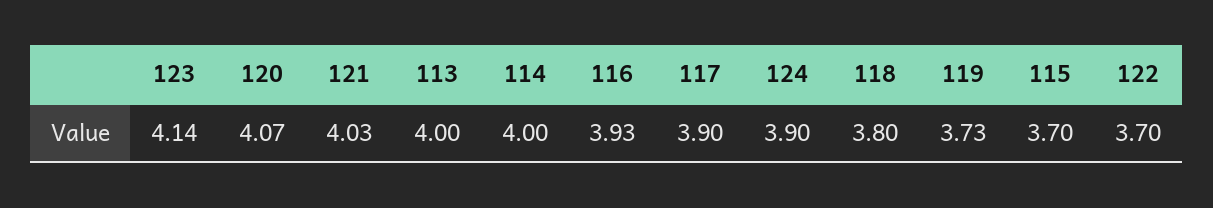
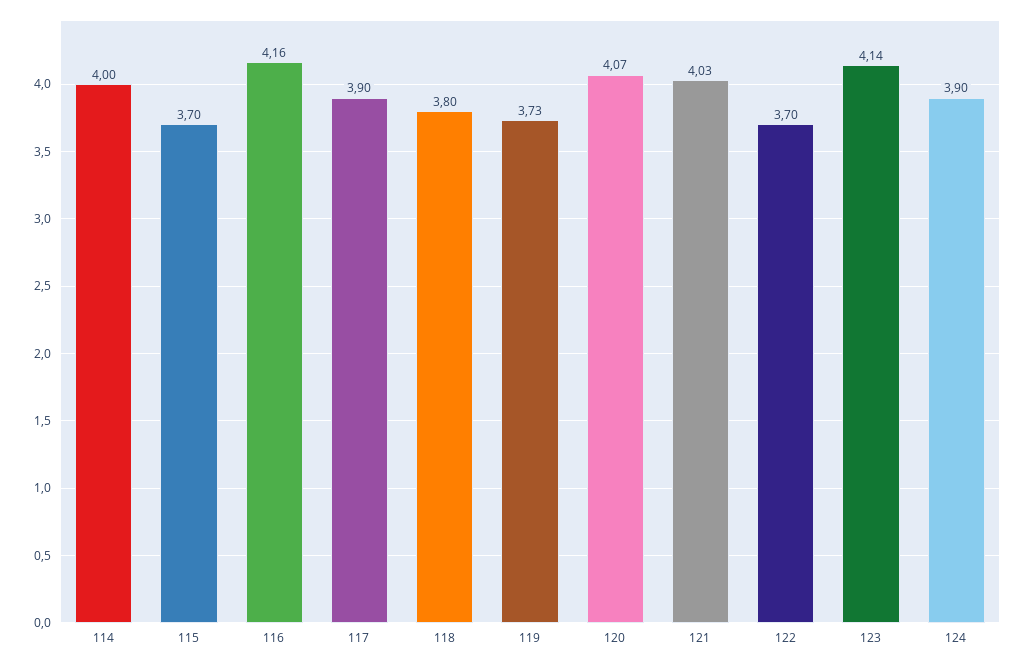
113: 4 -> none
116: 3.93 -> 4.16

